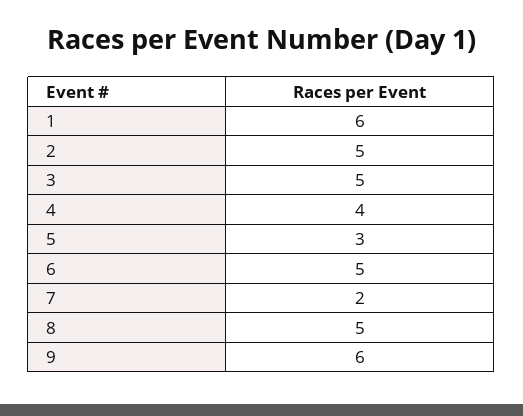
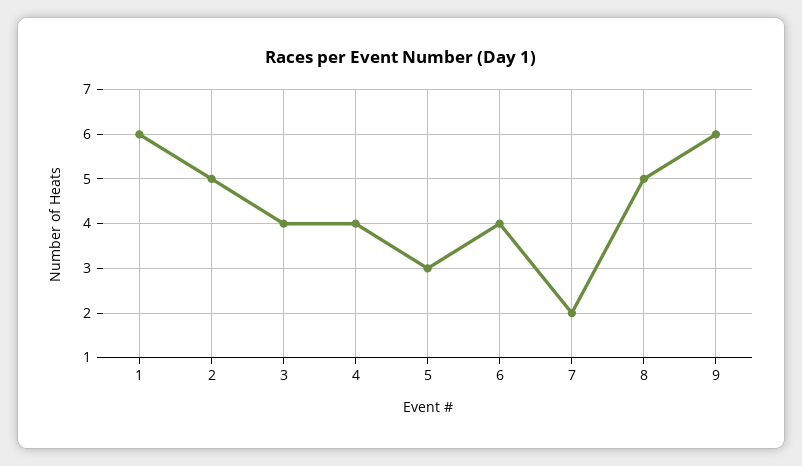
3: 5 -> 4
6: 5 -> 4

